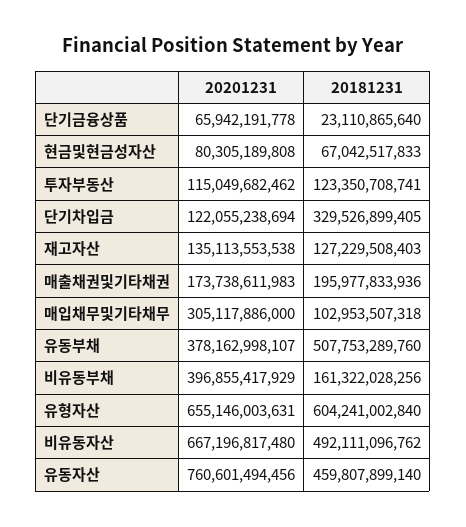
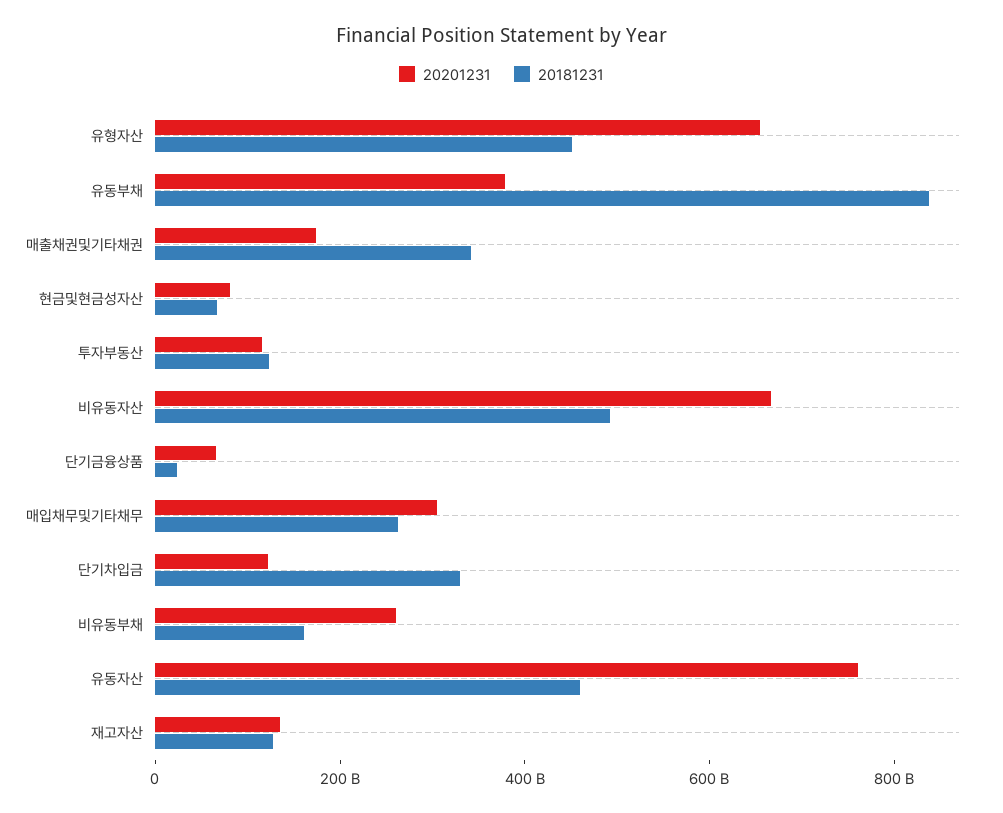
20181231, 매출채권및기타채권: 195977833936 -> 350000000000
20181231, 매입채무및기타채무: 102953507318 -> 250000000000
20181231, 유동부채: 507753289760 -> 850000000000
20201231, 비유동부채: 396855417929 -> 250000000000
20181231, 유형자산: 604241002840 -> 450000000000

